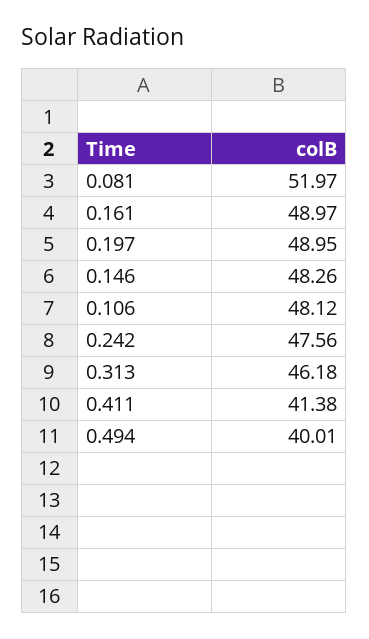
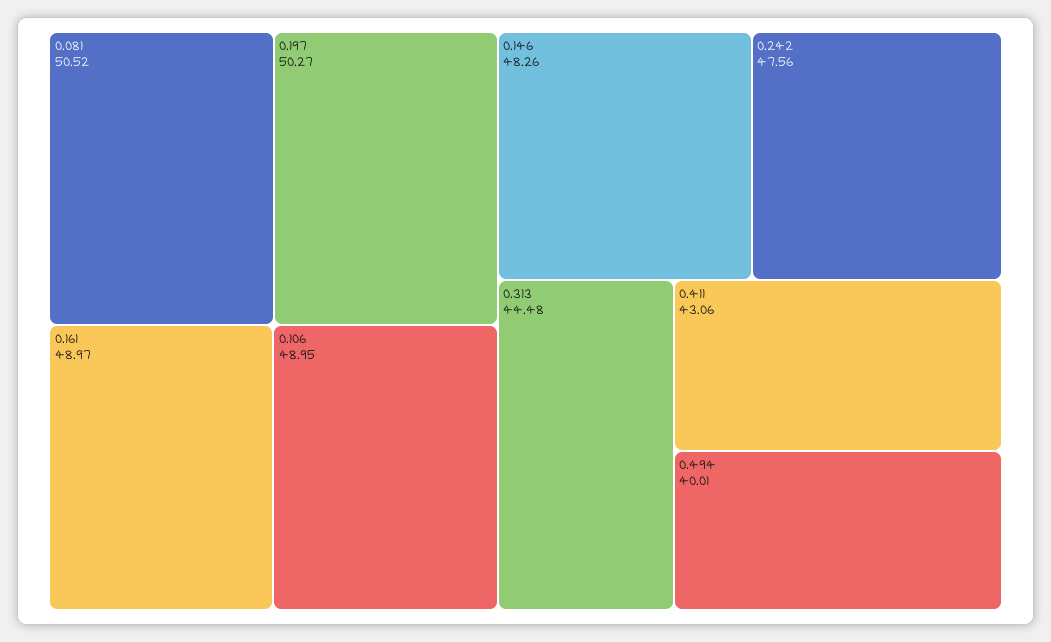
0.081: 51.97 -> 50.52
0.197: 48.95 -> 50.27
0.106: 48.12 -> 48.95
0.313: 46.18 -> 44.48
0.411: 41.38 -> 43.06

